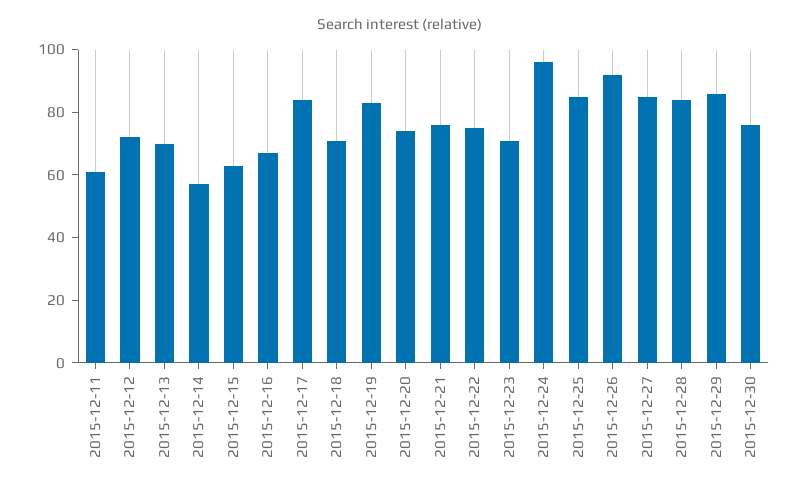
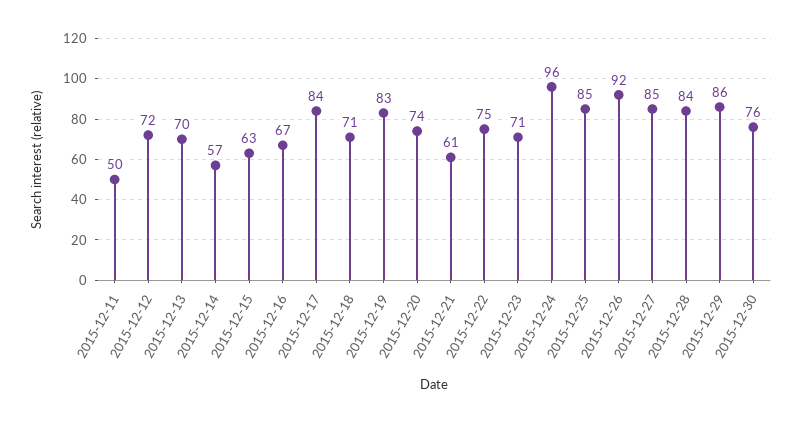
2015-12-11: 60 -> 50
2015-12-21: 75 -> 61

